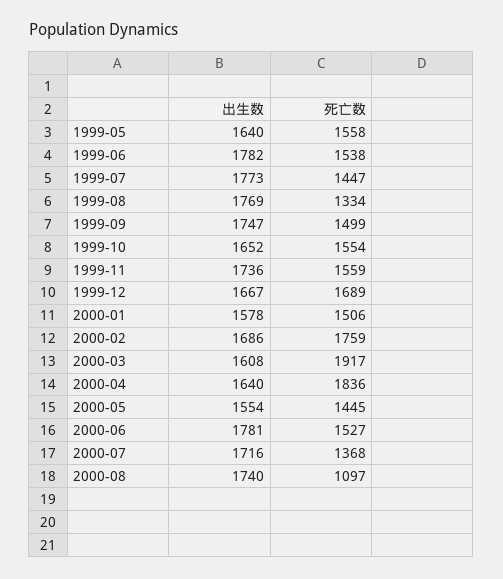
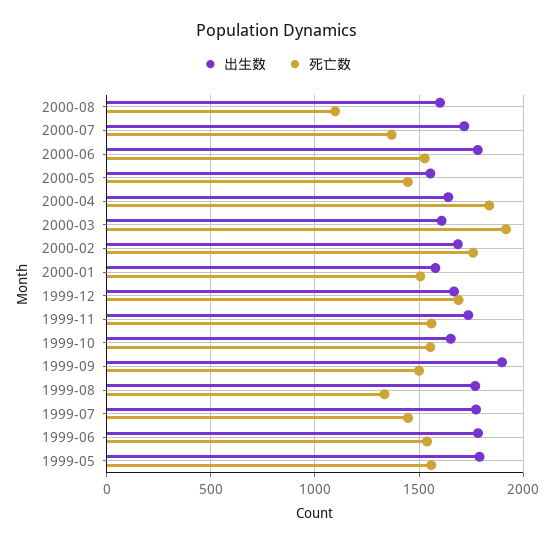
出生数, 1999-05: 1640 -> 1800
出生数, 1999-09: 1747 -> 1900
出生数, 2000-08: 1740 -> 1600

